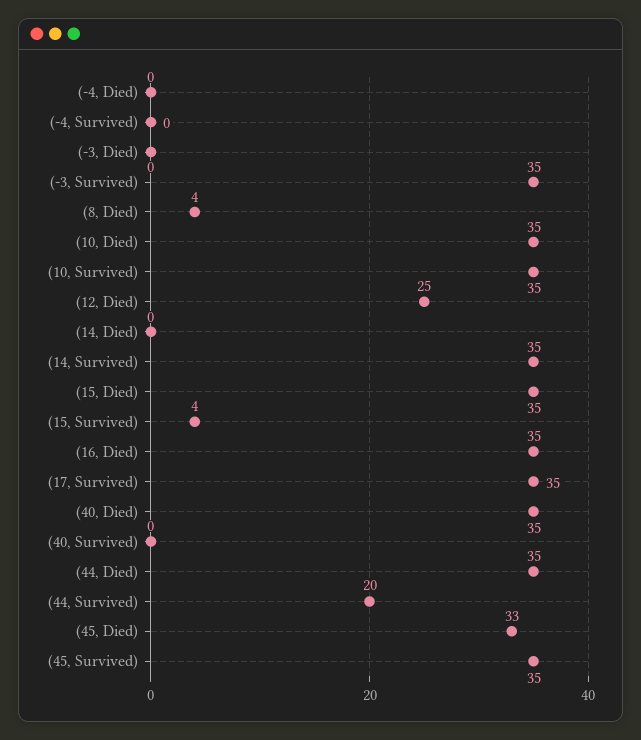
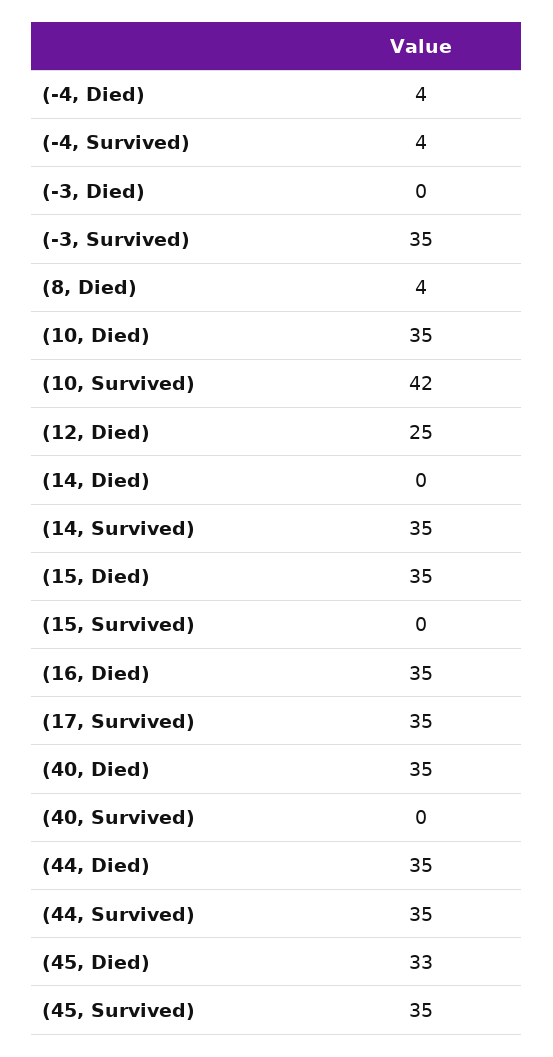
(-4, Died): 0 -> 4
(-4, Survived): 0 -> 4
(10, Survived): 35 -> 42
(15, Survived): 4 -> 0
(44, Survived): 20 -> 35

